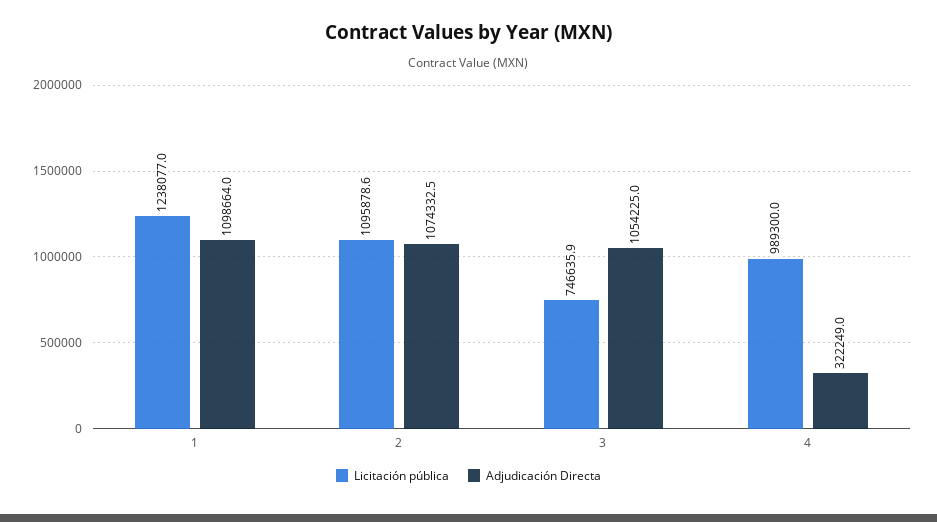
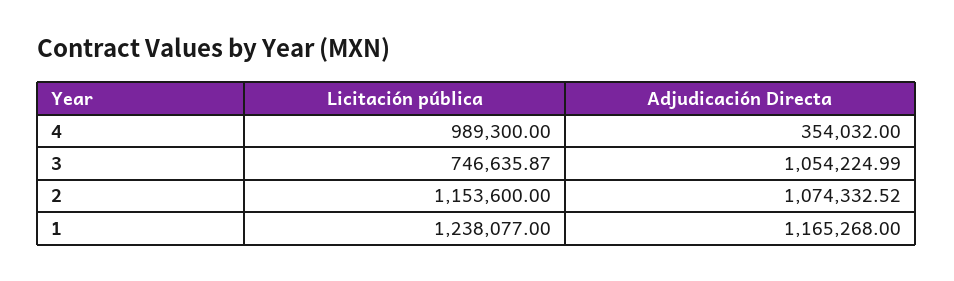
Adjudicación Directa, 1: 1098664 -> 1165268
Licitación pública, 2: 1095878.6 -> 1153600
Adjudicación Directa, 4: 322249 -> 354032

